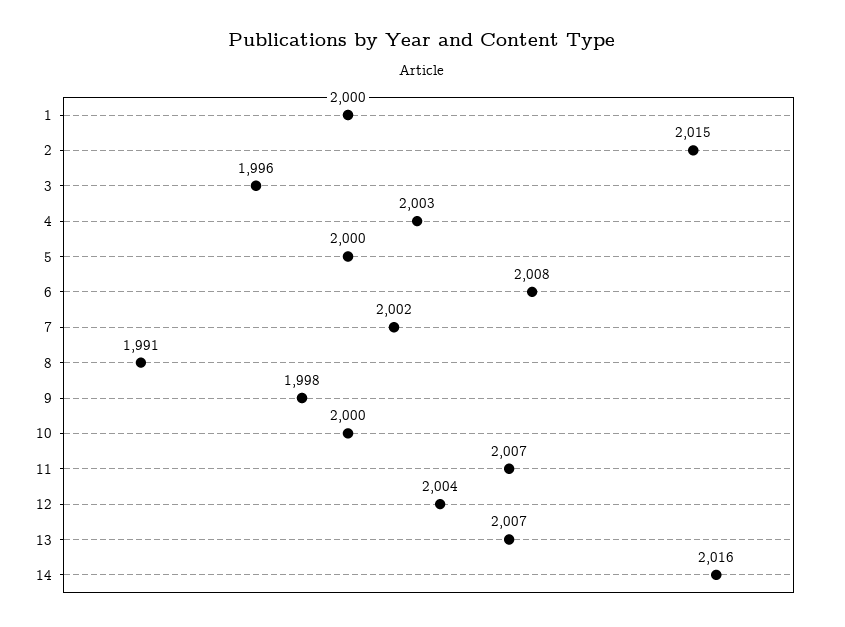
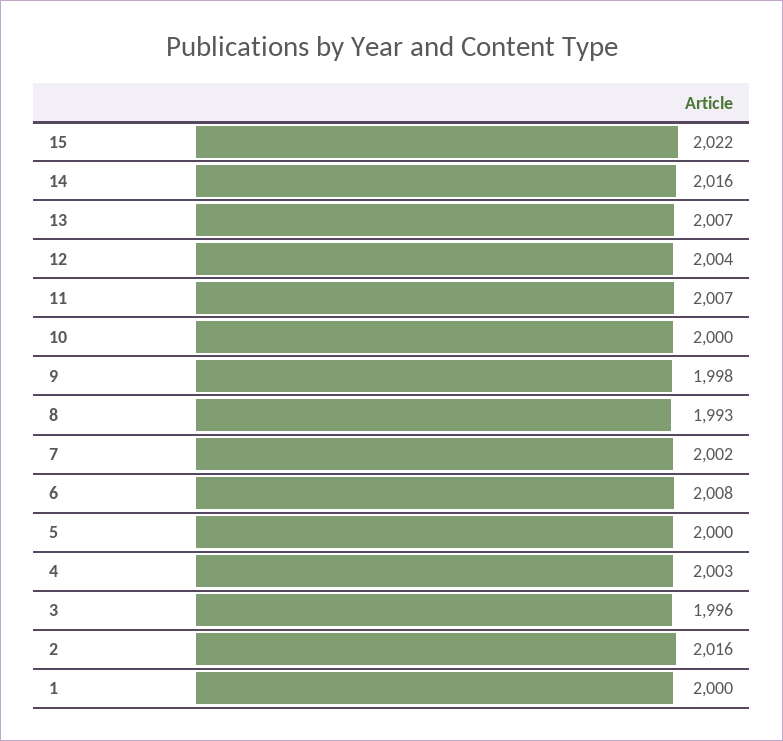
2: 2015 -> 2016
8: 1991 -> 1993
15: none -> 2022

